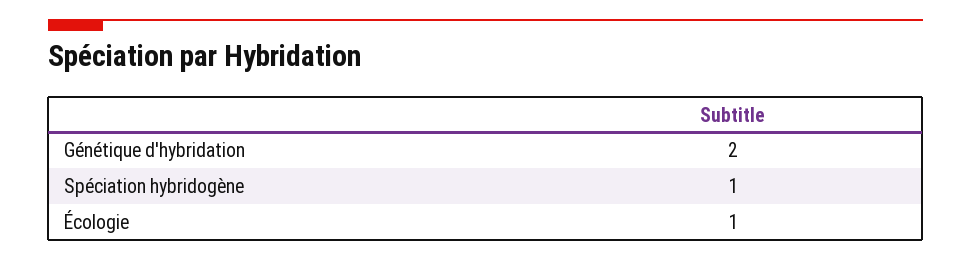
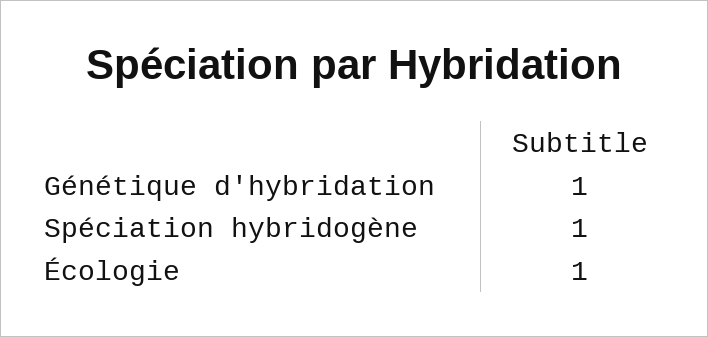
Génétique d'hybridation: 2 -> 1

